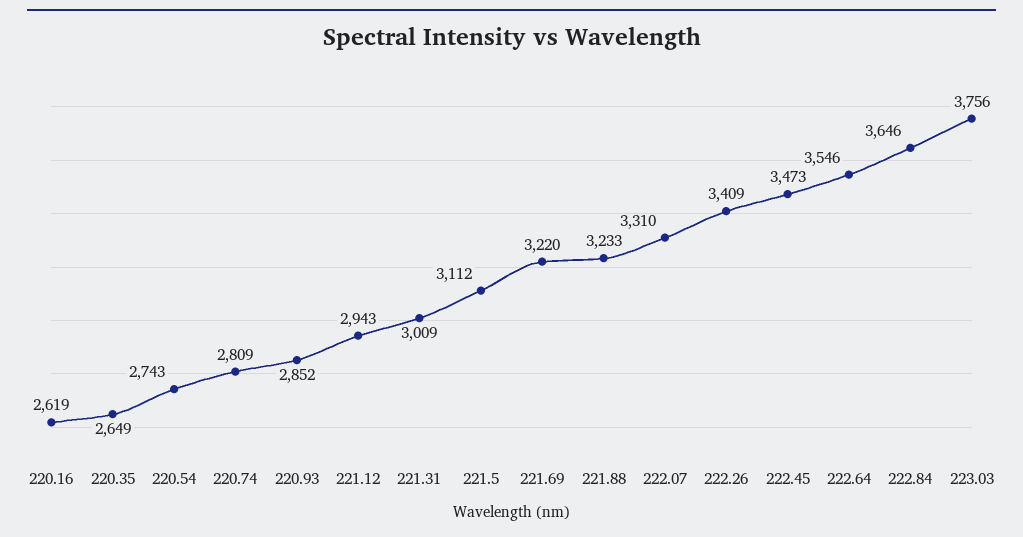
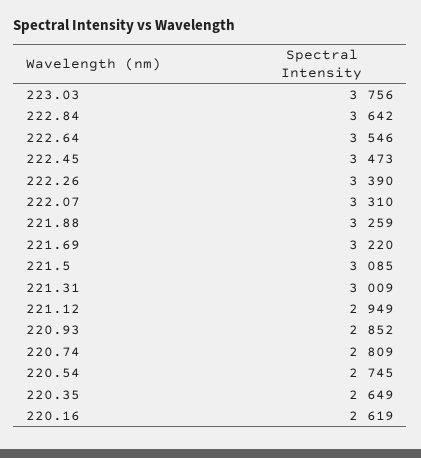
220.54: 2743 -> 2745
221.12: 2943 -> 2949
221.5: 3112 -> 3085
221.88: 3233 -> 3259
222.26: 3409 -> 3390
222.84: 3646 -> 3642

